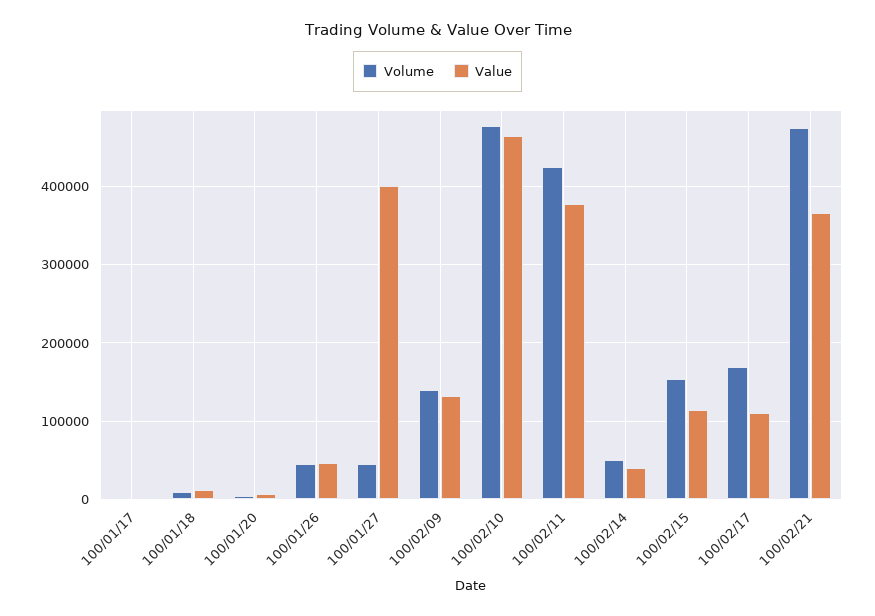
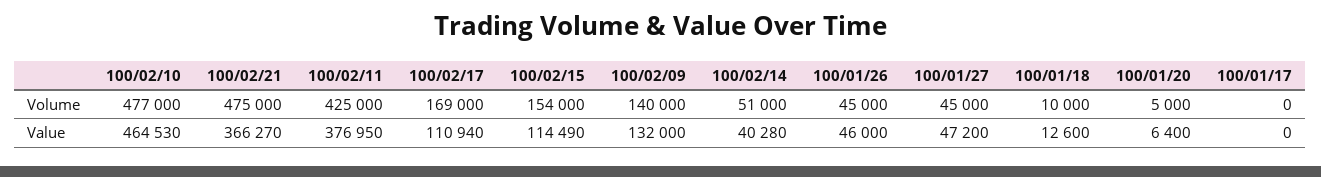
Value, 100/01/27: 400000 -> 47200

